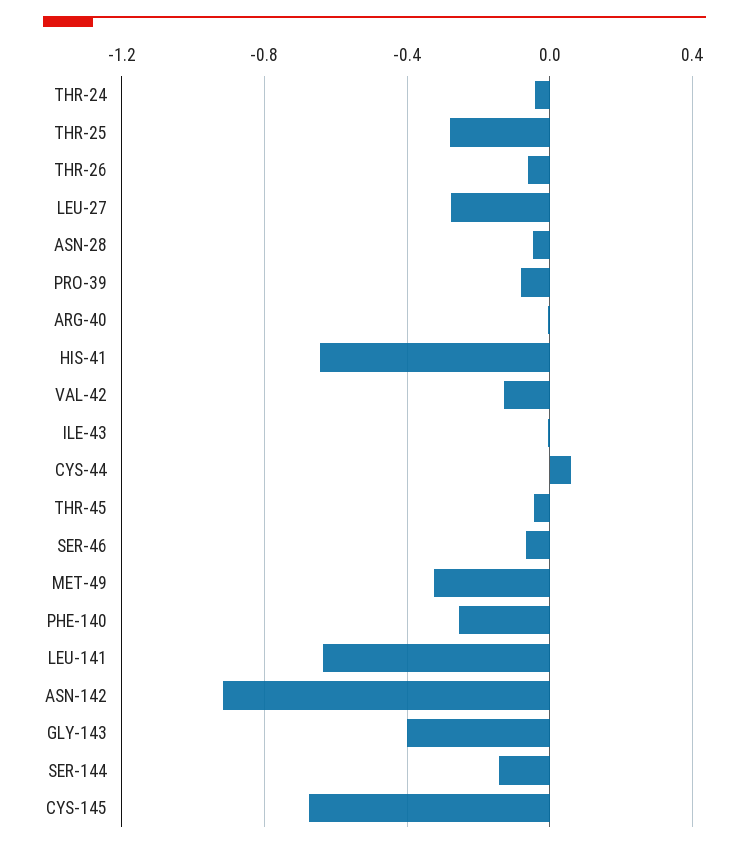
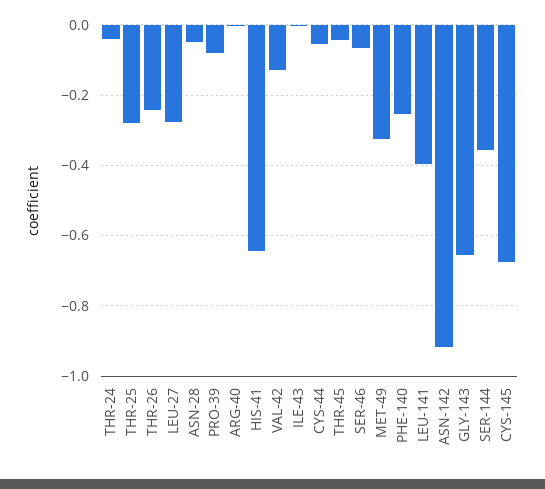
THR-26: -0.05 -> -0.24
CYS-44: 0.05 -> -0.06
LEU-141: -0.65 -> -0.4
GLY-143: -0.4 -> -0.66
SER-144: -0.15 -> -0.36

